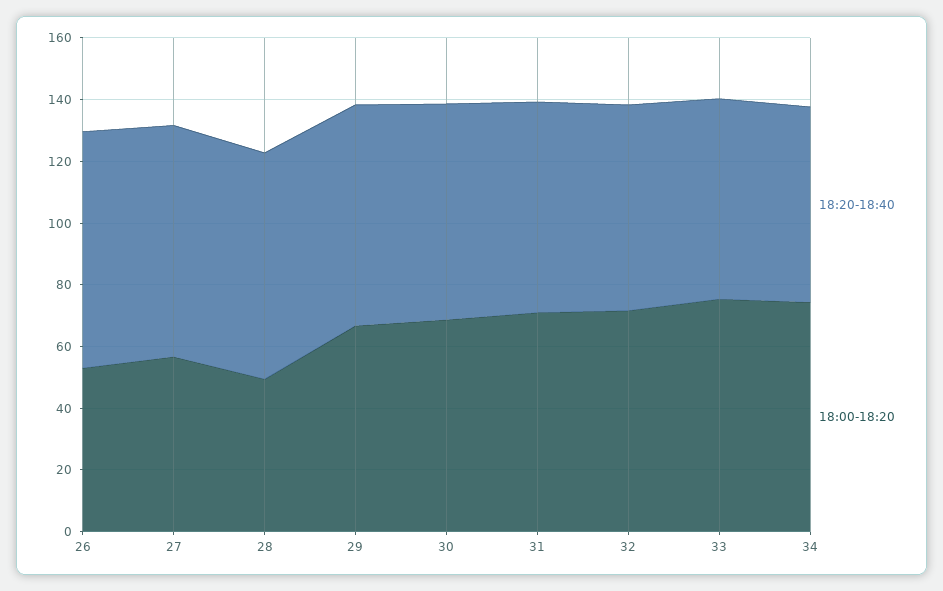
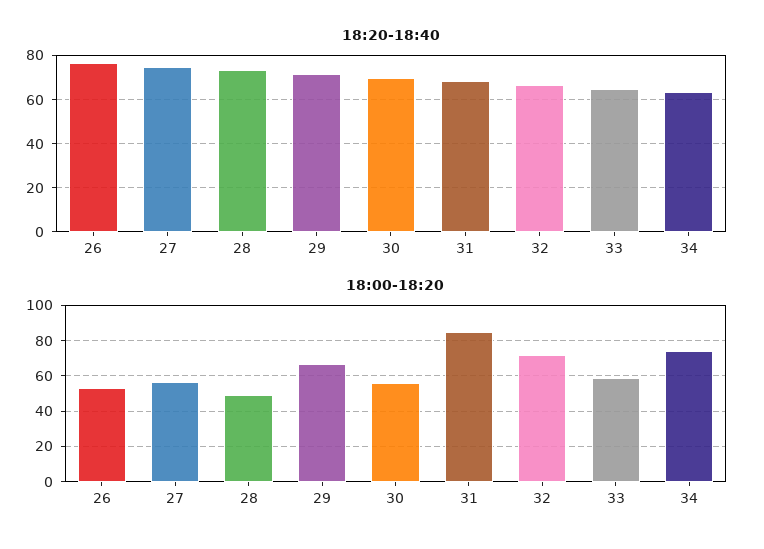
18:00-18:20, 30: 70 -> 55
18:00-18:20, 31: 70 -> 85
18:00-18:20, 33: 75 -> 60

